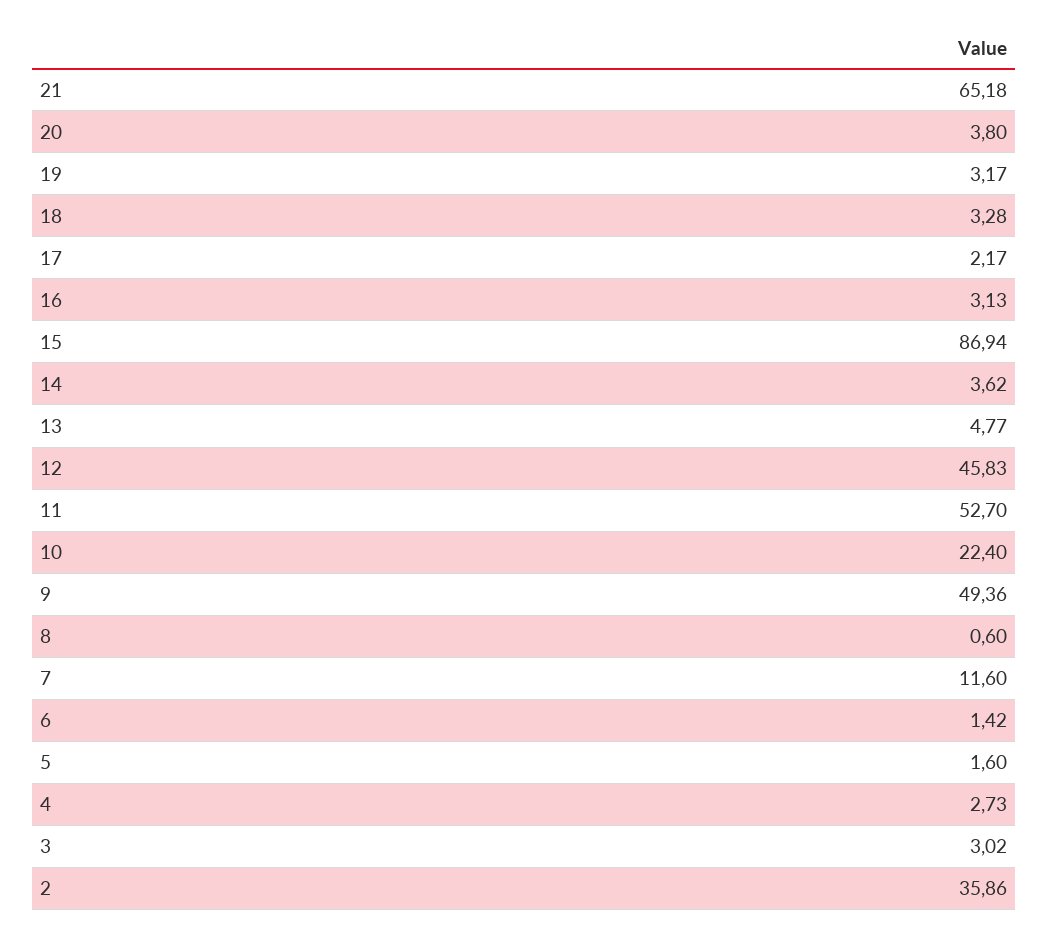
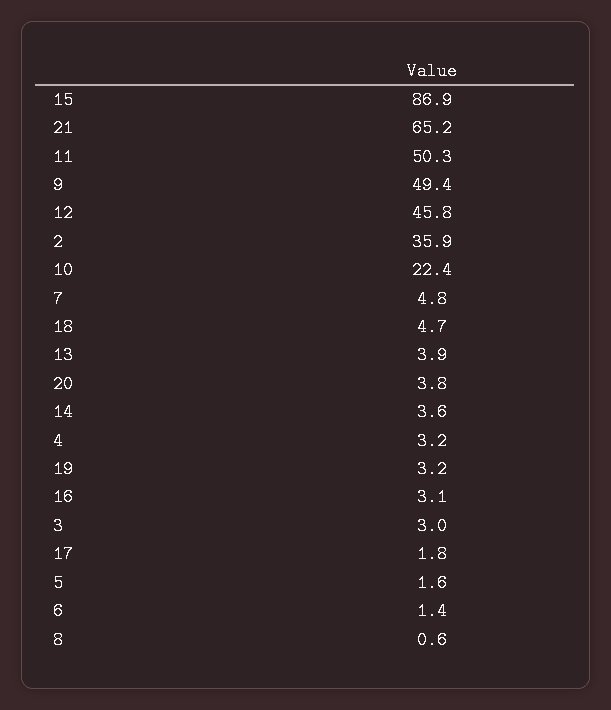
18: 3.28 -> 4.7
17: 2.17 -> 1.8
13: 4.77 -> 3.9
11: 52.7 -> 50.3
7: 11.6 -> 4.8
4: 2.73 -> 3.2

